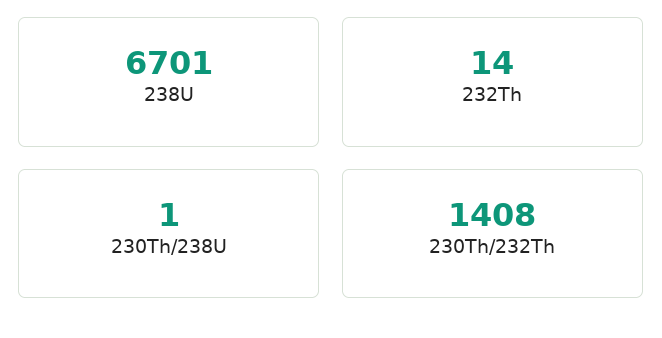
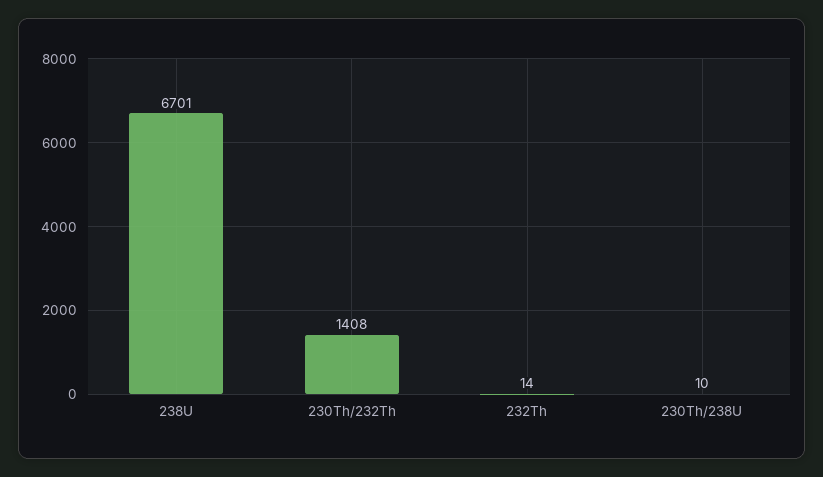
230Th/238U: 1 -> 10

